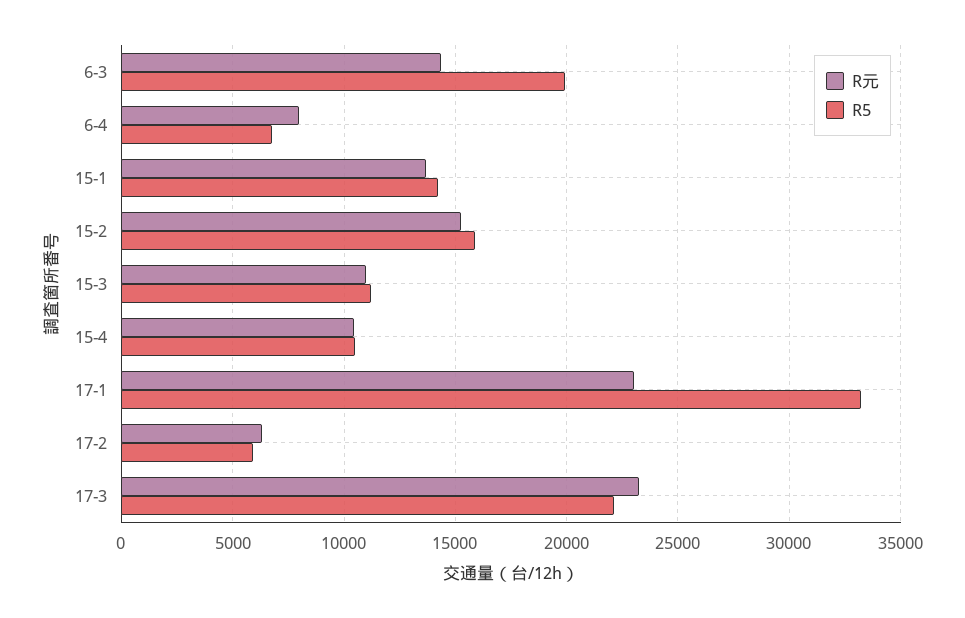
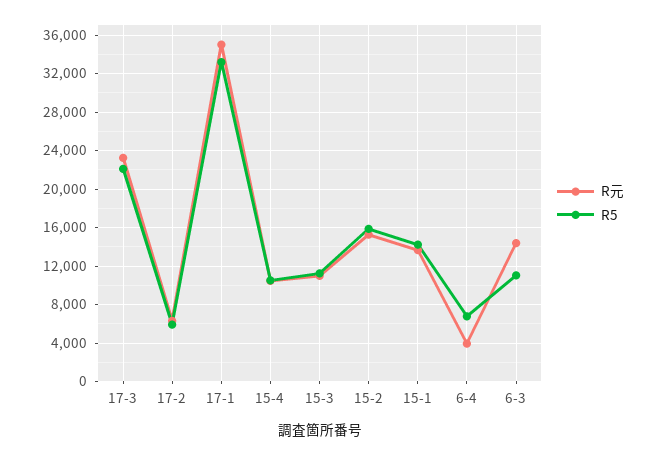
R5, 6-3: 20000 -> 11000
R元, 6-4: 8000 -> 4000
R元, 17-1: 23000 -> 35000

